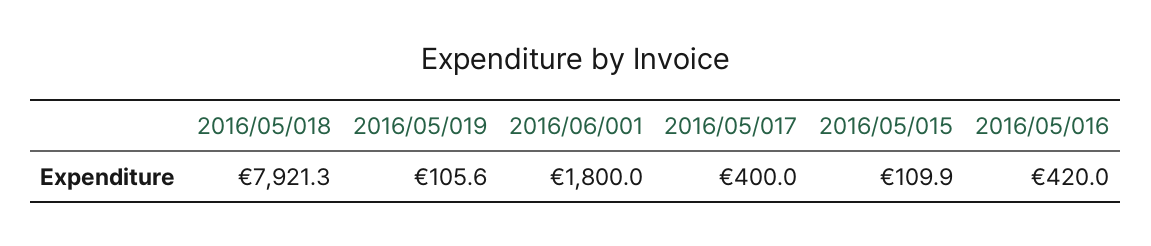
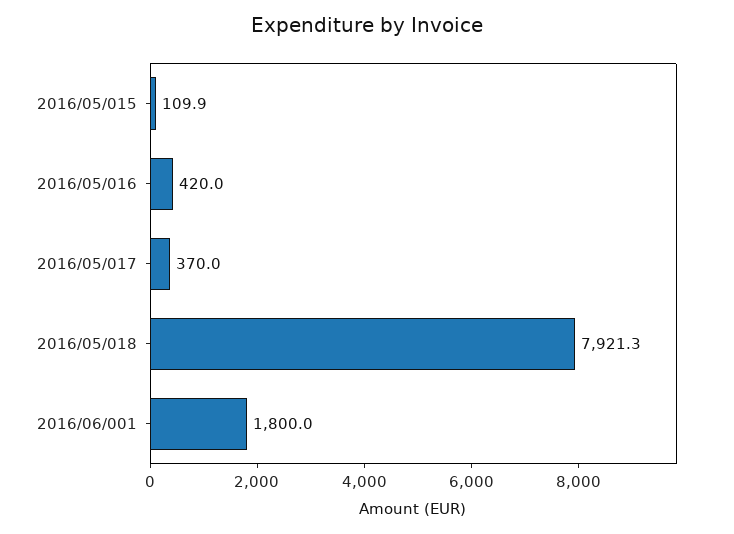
2016/05/019: 105.6 -> none
2016/05/017: 400 -> 370

